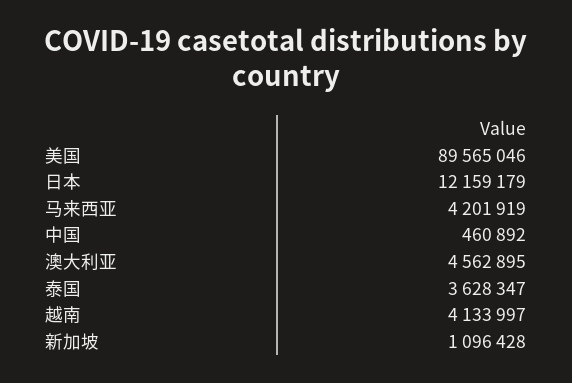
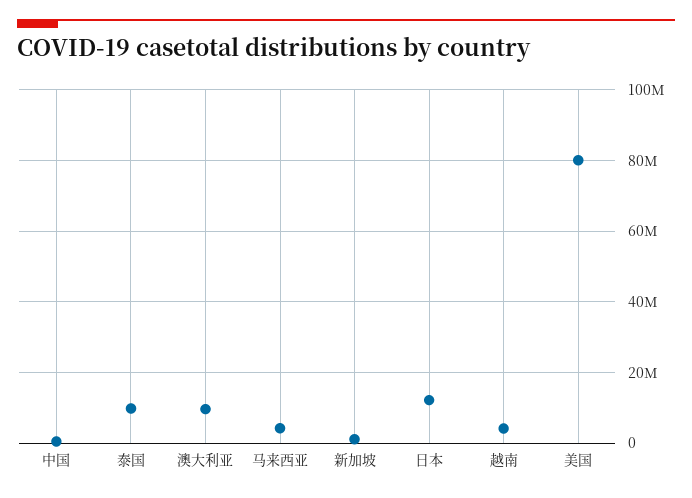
美国: 89565046 -> 80000000
澳大利亚: 4562895 -> 10000000
泰国: 3628347 -> 10000000

